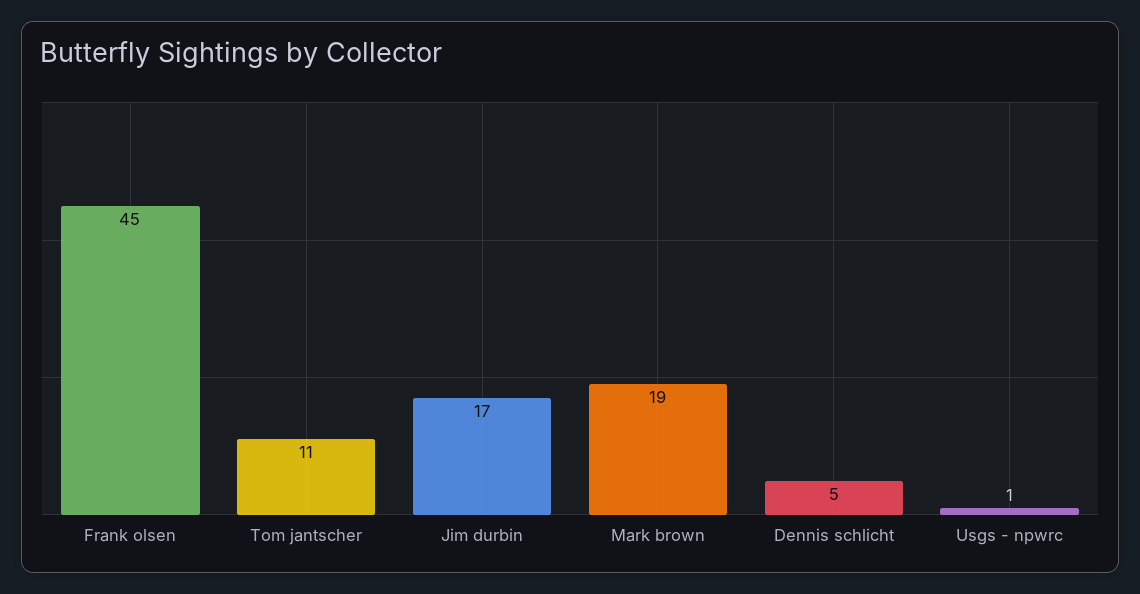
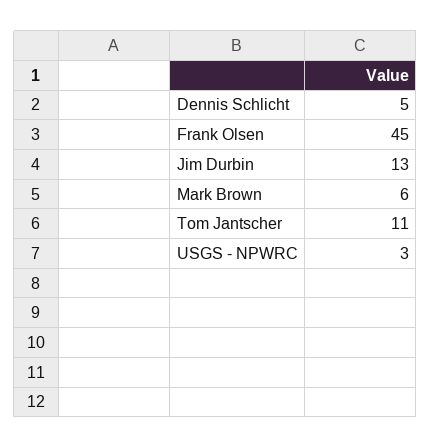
Jim durbin: 17 -> 13
Mark brown: 19 -> 6
Usgs - npwrc: 1 -> 3

